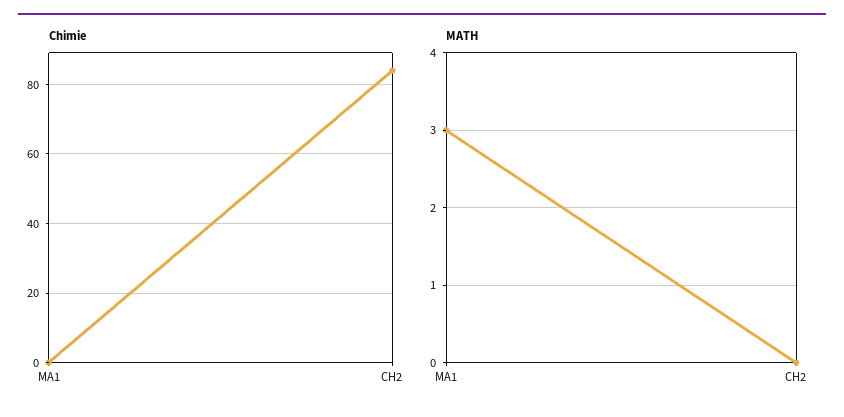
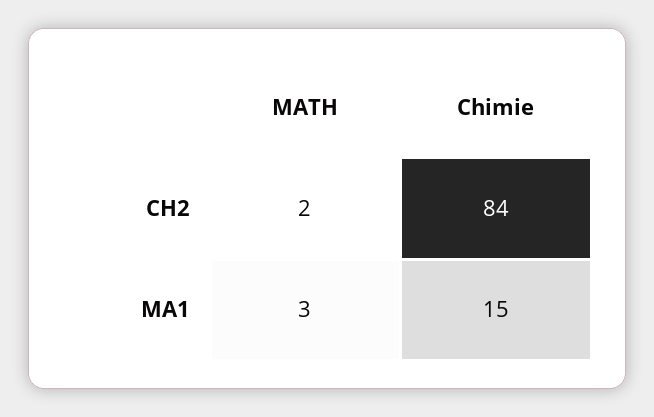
Chimie, MA1: 0 -> 15
MATH, CH2: 0 -> 2

